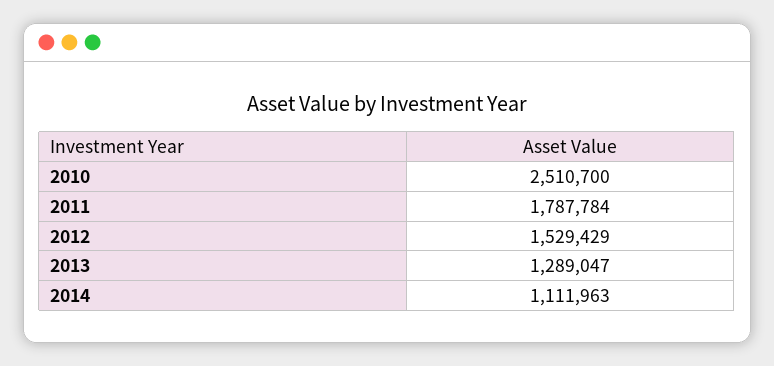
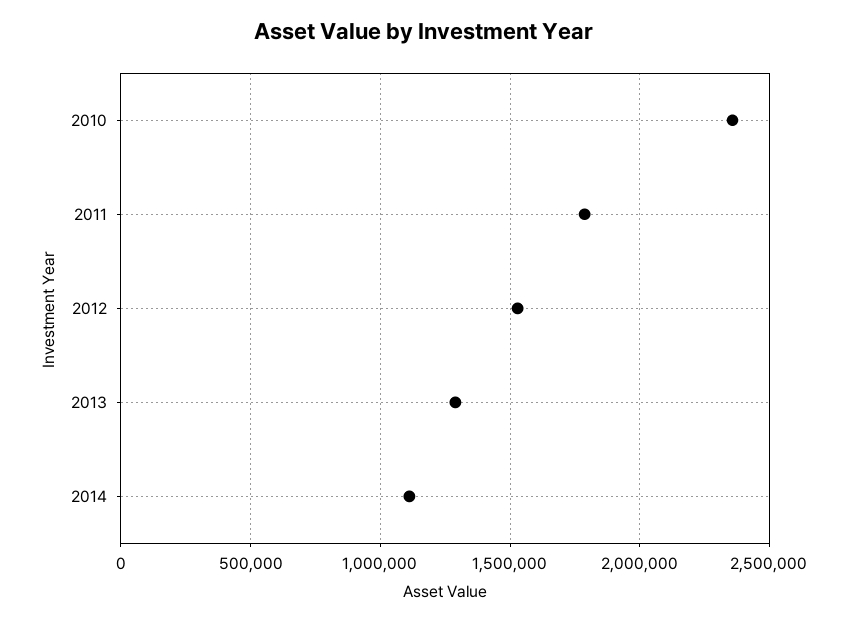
2010: 2510700 -> 2350000

